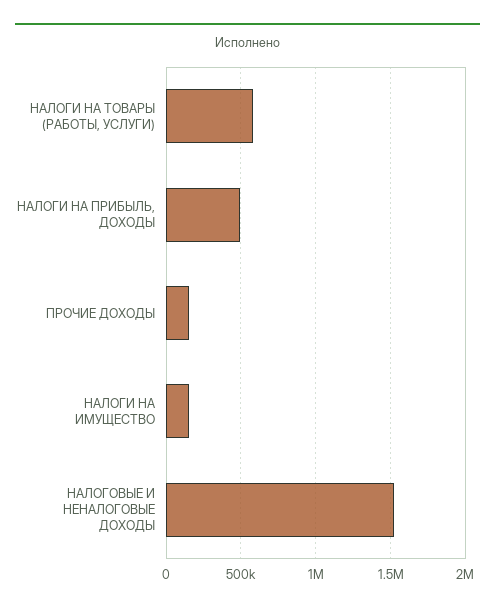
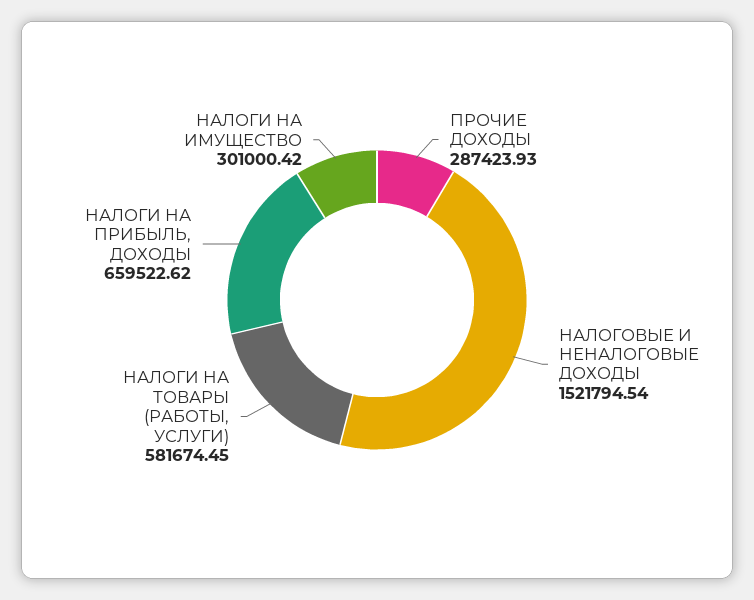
НАЛОГИ НА ПРИБЫЛЬ, ДОХОДЫ: 500000 -> 659522.62
ПРОЧИЕ ДОХОДЫ: 150000 -> 287423.93
НАЛОГИ НА ИМУЩЕСТВО: 150000 -> 301000.42

